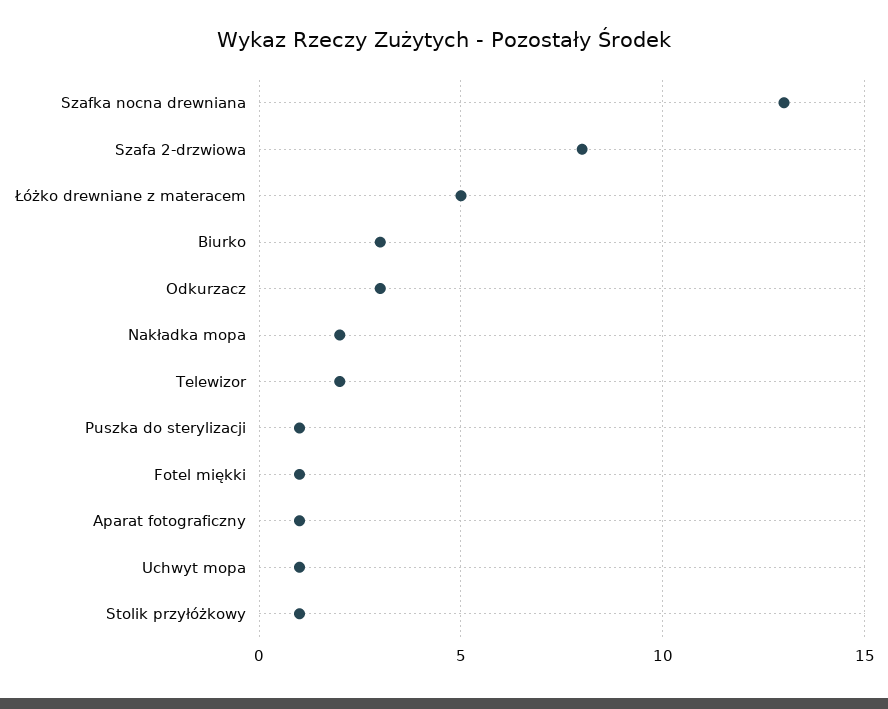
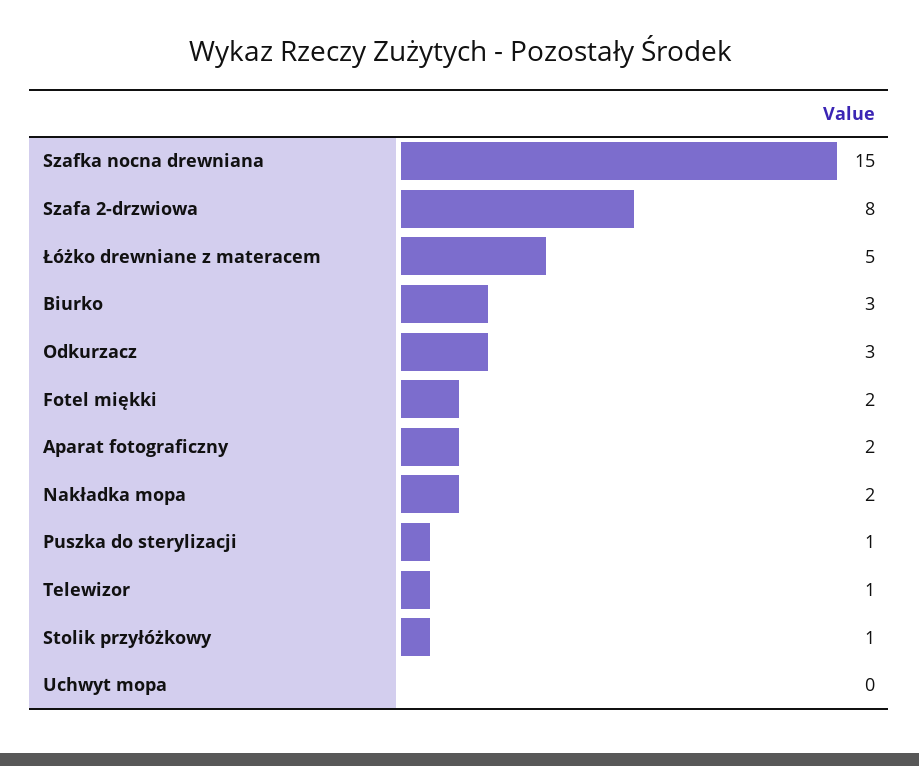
Szafka nocna drewniana: 13 -> 15
Telewizor: 2 -> 1
Fotel miękki: 1 -> 2
Aparat fotograficzny: 1 -> 2
Uchwyt mopa: 1 -> 0

